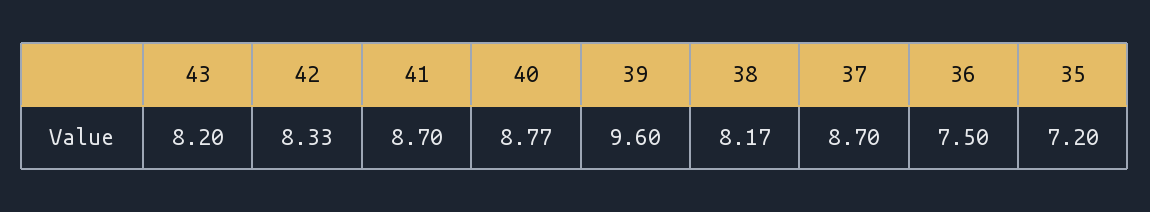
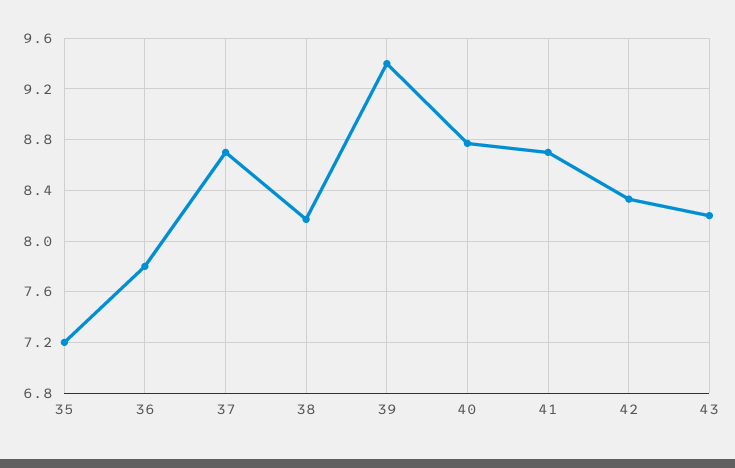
39: 9.6 -> 9.4
36: 7.5 -> 7.8

